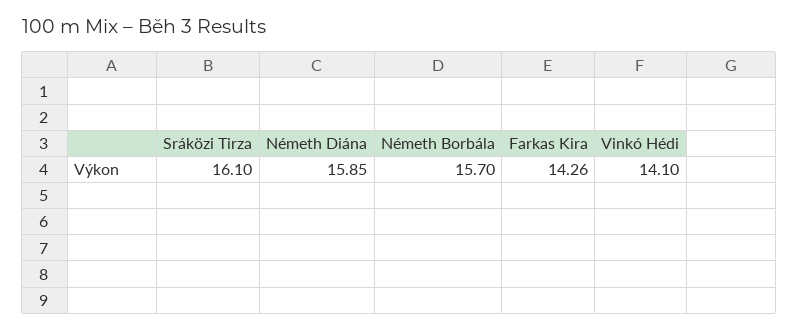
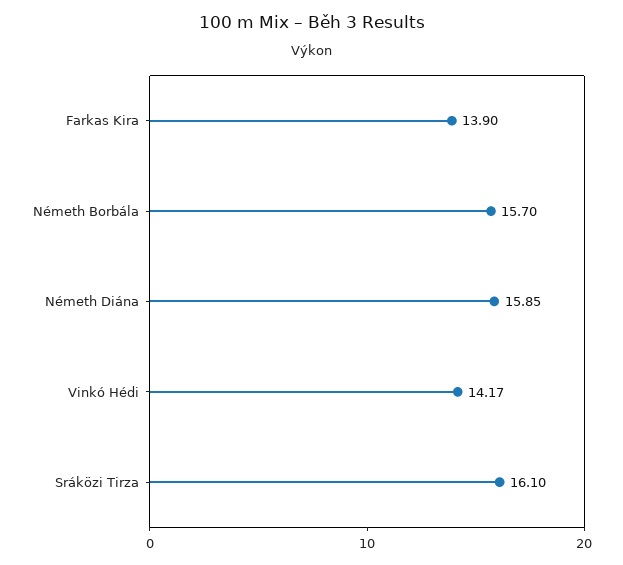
Farkas Kira: 14.26 -> 13.9
Vinkó Hédi: 14.1 -> 14.17

